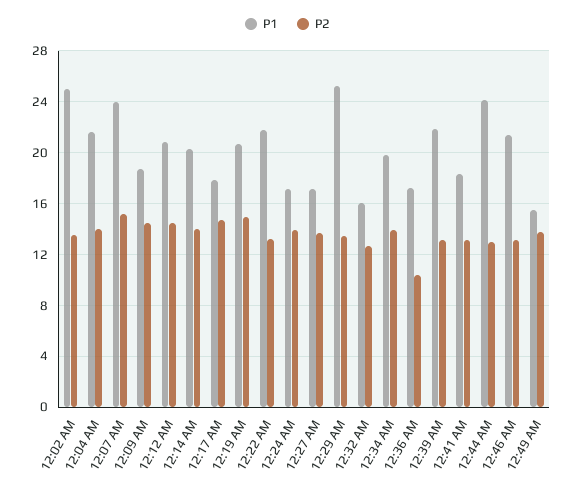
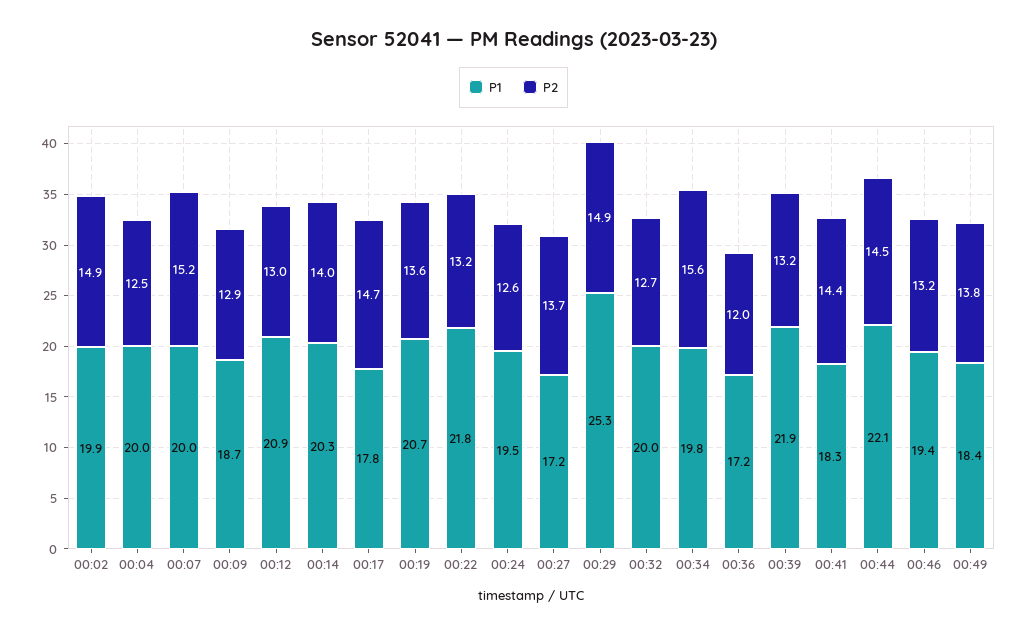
P1, 12:02 AM: 25 -> 19.9
P2, 12:02 AM: 13.5 -> 14.9
P1, 12:04 AM: 21.5 -> 20
P2, 12:04 AM: 14 -> 12.5
P1, 12:07 AM: 24 -> 20
P2, 12:09 AM: 14.5 -> 12.9
P2, 12:12 AM: 14.5 -> 13
P2, 12:19 AM: 15 -> 13.6
P1, 12:24 AM: 17 -> 19.5
P2, 12:24 AM: 14 -> 12.6
P2, 12:29 AM: 13.5 -> 14.9
P1, 12:32 AM: 16 -> 20
P2, 12:34 AM: 14 -> 15.6
P2, 12:36 AM: 10.5 -> 12
P2, 12:41 AM: 13 -> 14.4
P1, 12:44 AM: 24 -> 22.1
P2, 12:44 AM: 13 -> 14.5
P1, 12:46 AM: 21.5 -> 19.4
P1, 12:49 AM: 15.5 -> 18.4

